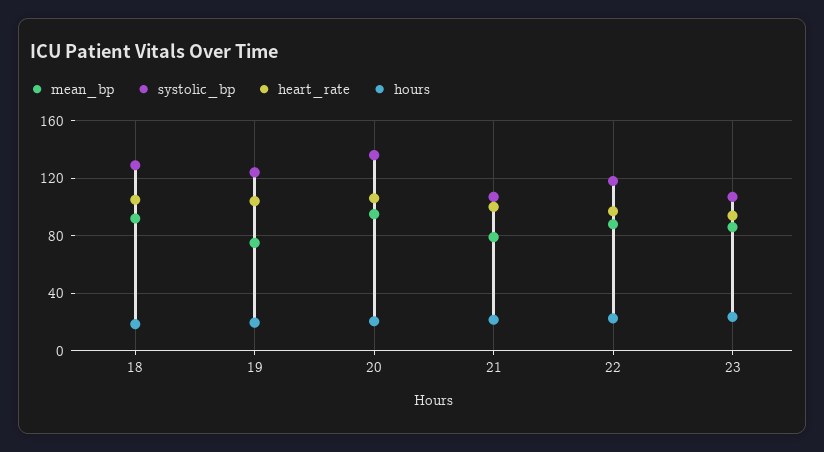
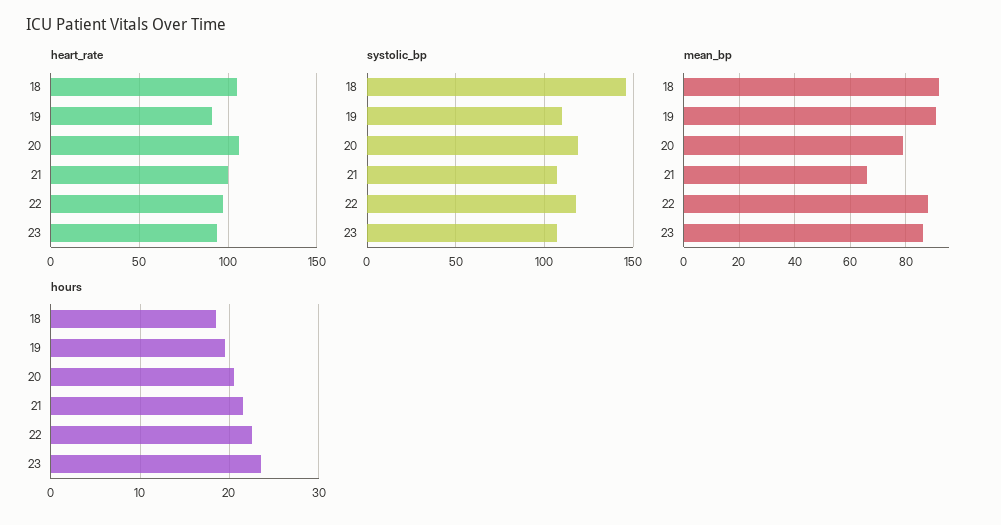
systolic_bp, 18: 130 -> 145
mean_bp, 19: 75 -> 90
systolic_bp, 19: 125 -> 110
heart_rate, 19: 105 -> 90
mean_bp, 20: 95 -> 80
systolic_bp, 20: 135 -> 120
mean_bp, 21: 80 -> 65

